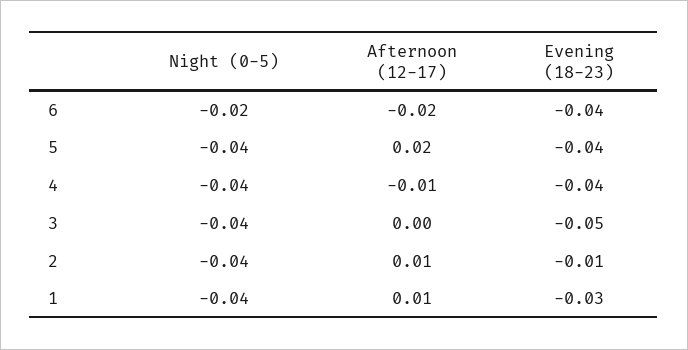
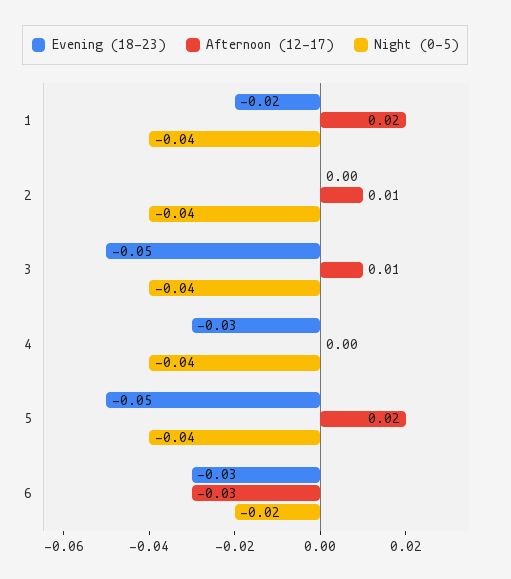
Afternoon (12-17), 6: -0.02 -> -0.03
Evening (18-23), 6: -0.04 -> -0.03
Evening (18-23), 5: -0.04 -> -0.05
Afternoon (12-17), 4: -0.01 -> 0
Evening (18-23), 4: -0.04 -> -0.03
Afternoon (12-17), 3: 0 -> 0.01
Evening (18-23), 2: -0.01 -> 0
Afternoon (12-17), 1: 0.01 -> 0.02
Evening (18-23), 1: -0.03 -> -0.02

